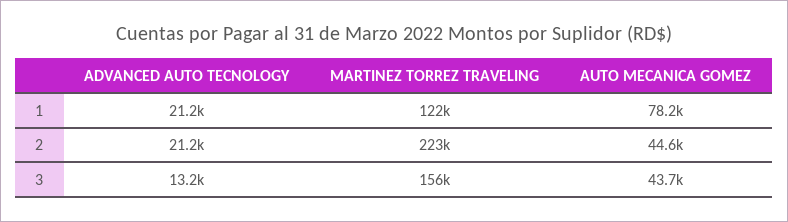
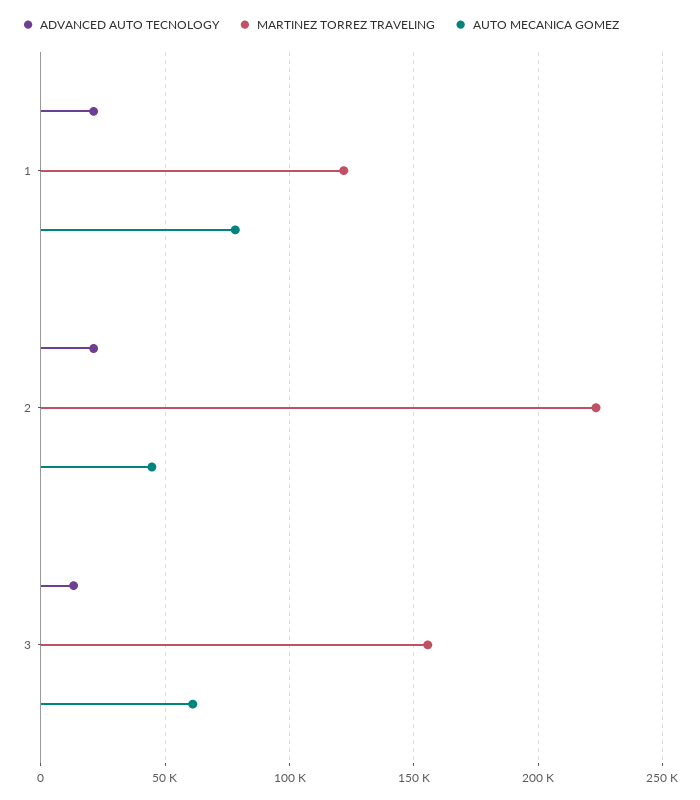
AUTO MECANICA GOMEZ, 3: 43700 -> 60000

